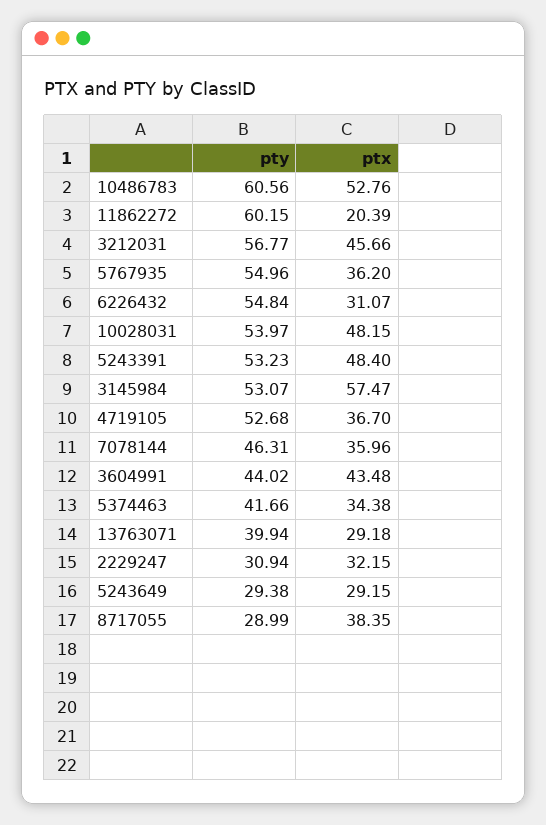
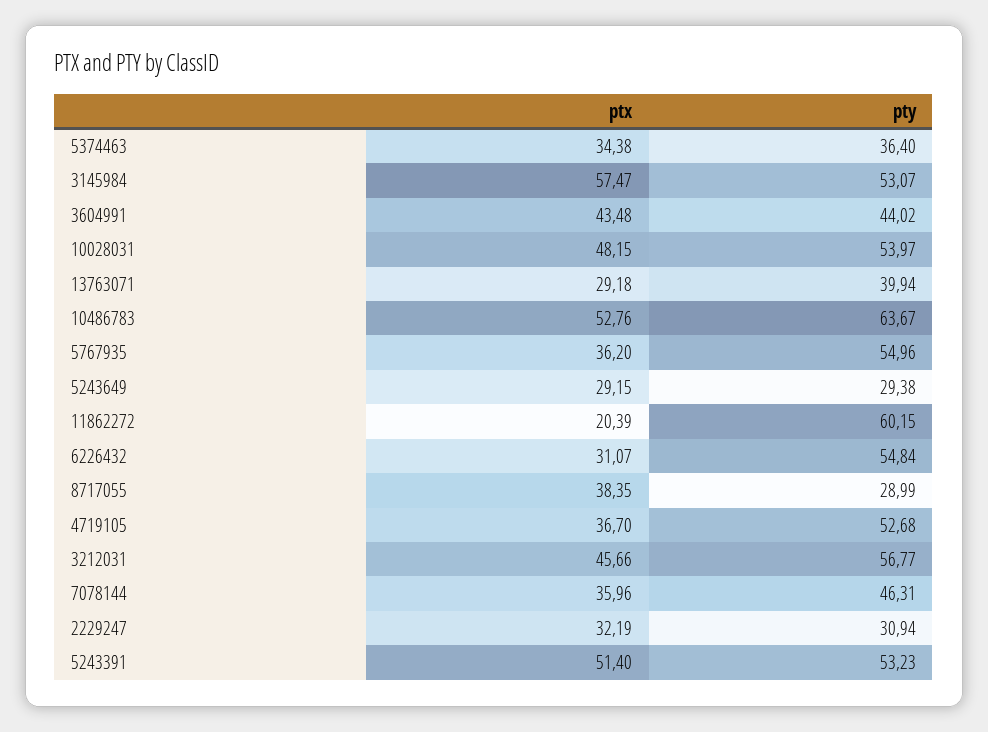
pty, 10486783: 60.56 -> 63.67
ptx, 5243391: 48.4 -> 51.4
pty, 5374463: 41.66 -> 36.4
ptx, 2229247: 32.15 -> 32.19

